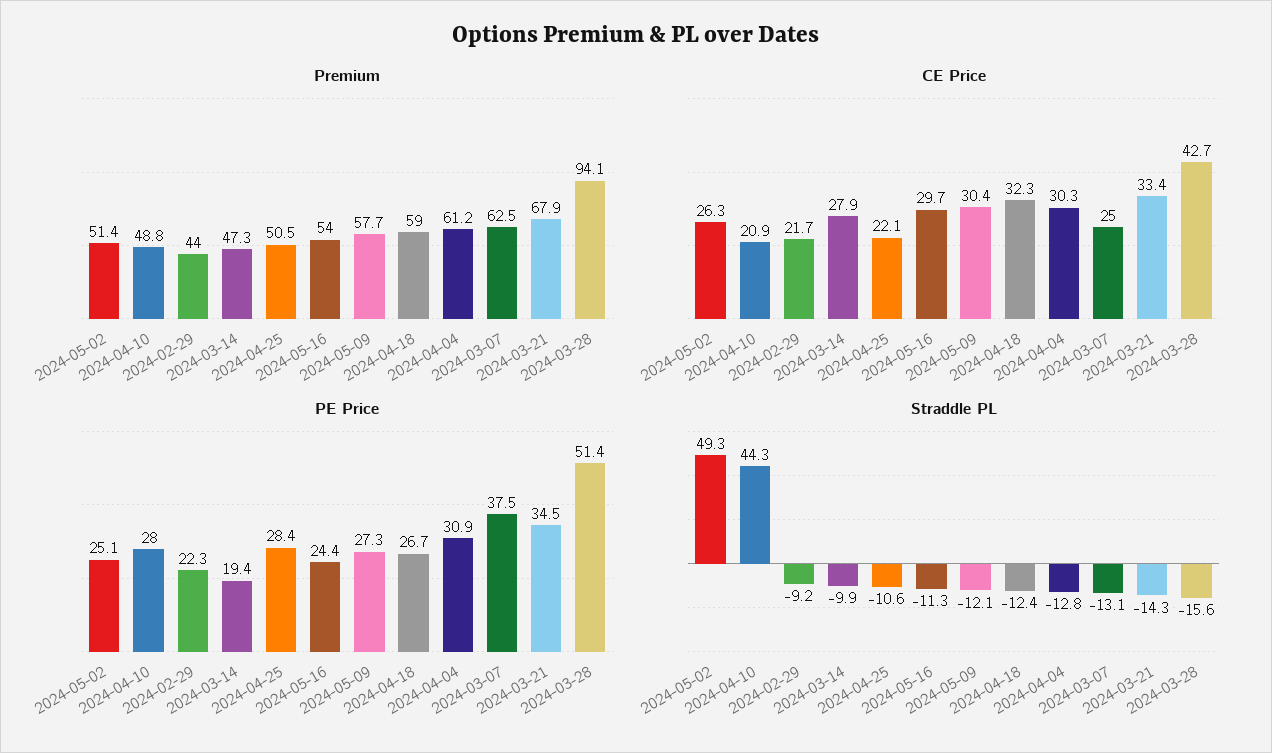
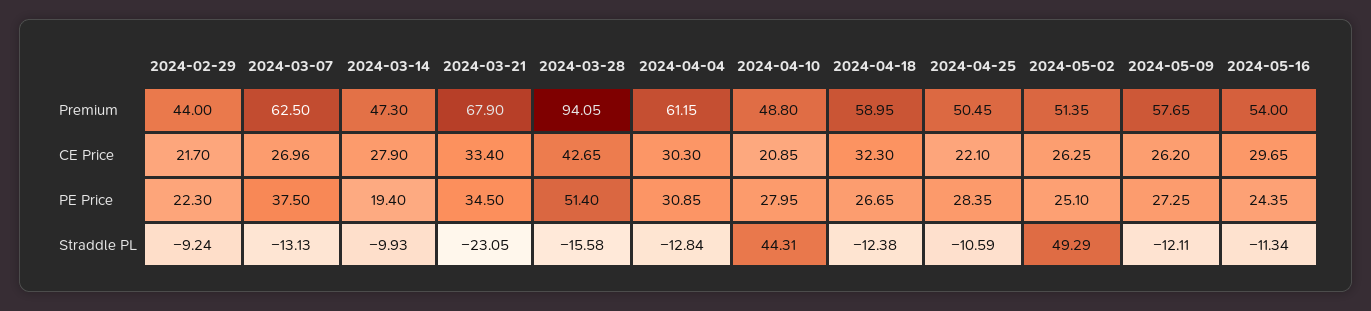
CE Price, 2024-05-09: 30.4 -> 26.2
CE Price, 2024-03-07: 25 -> 26.96
Straddle PL, 2024-03-21: -14.3 -> -23.05

